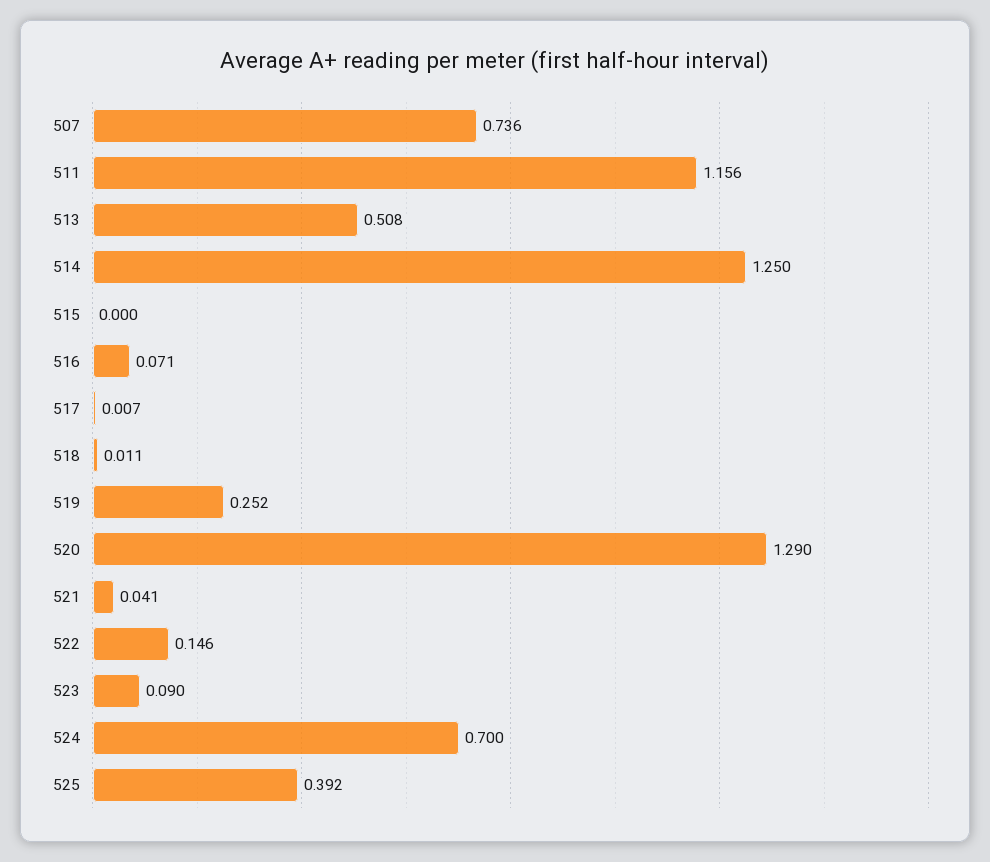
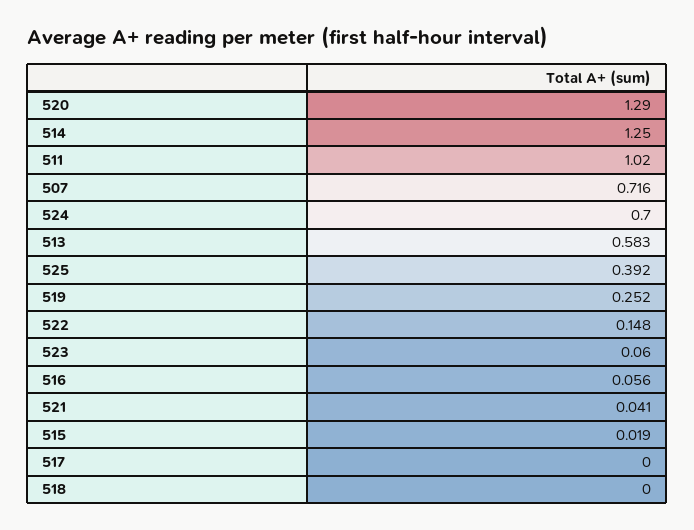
507: 0.736 -> 0.716
511: 1.156 -> 1.02
513: 0.508 -> 0.583
515: 0 -> 0.019
516: 0.071 -> 0.056
517: 0.007 -> 0
518: 0.011 -> 0
522: 0.146 -> 0.148
523: 0.09 -> 0.06

